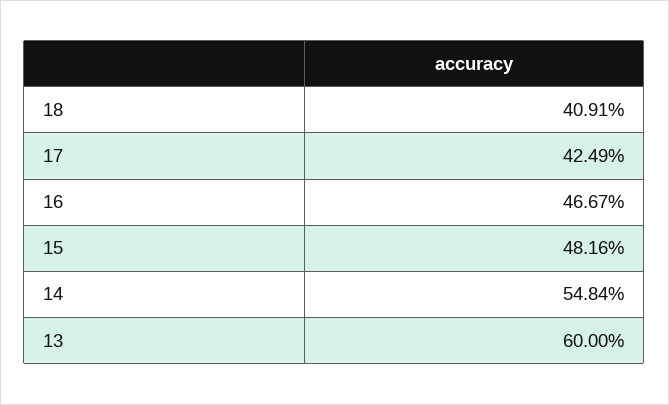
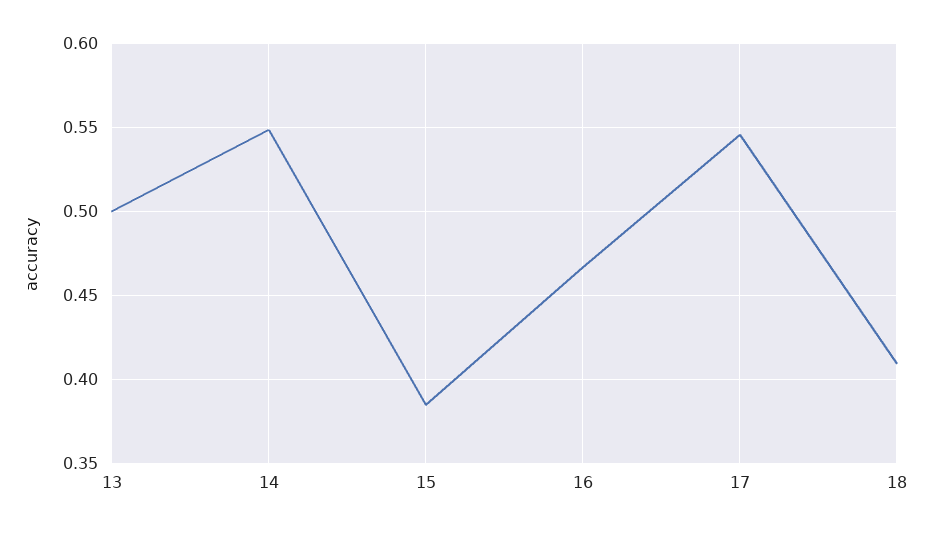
17: 0.4249 -> 0.545
15: 0.4816 -> 0.385
13: 0.6 -> 0.5

